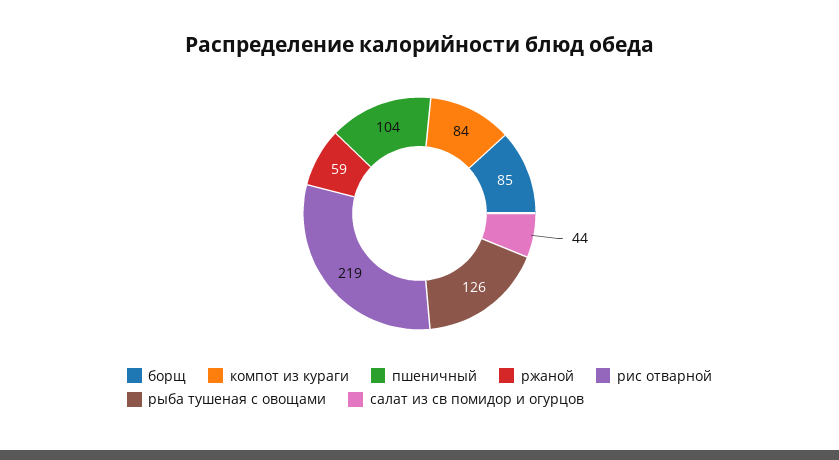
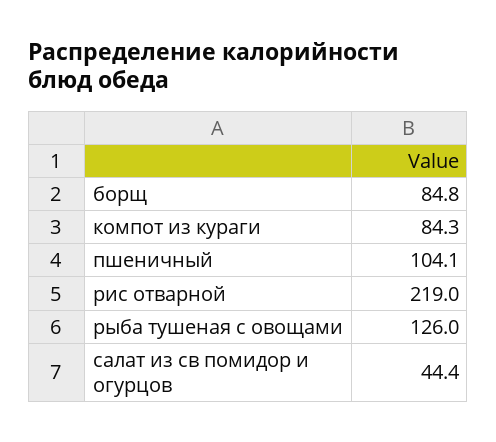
ржаной: 59 -> none

